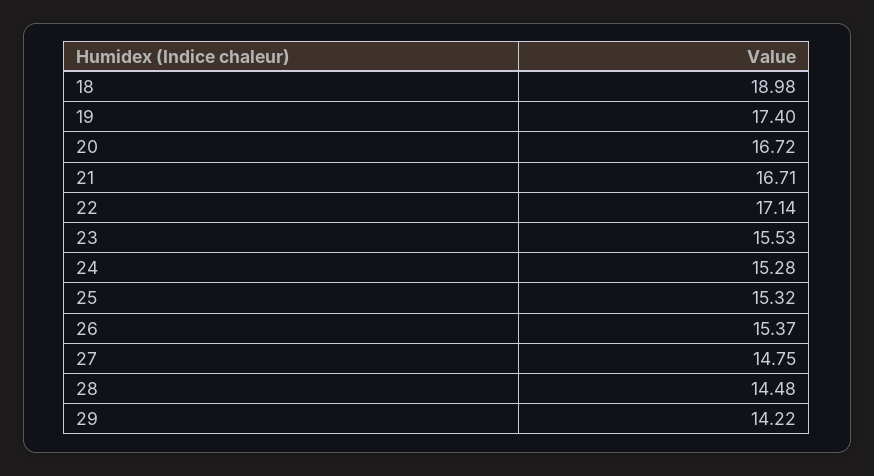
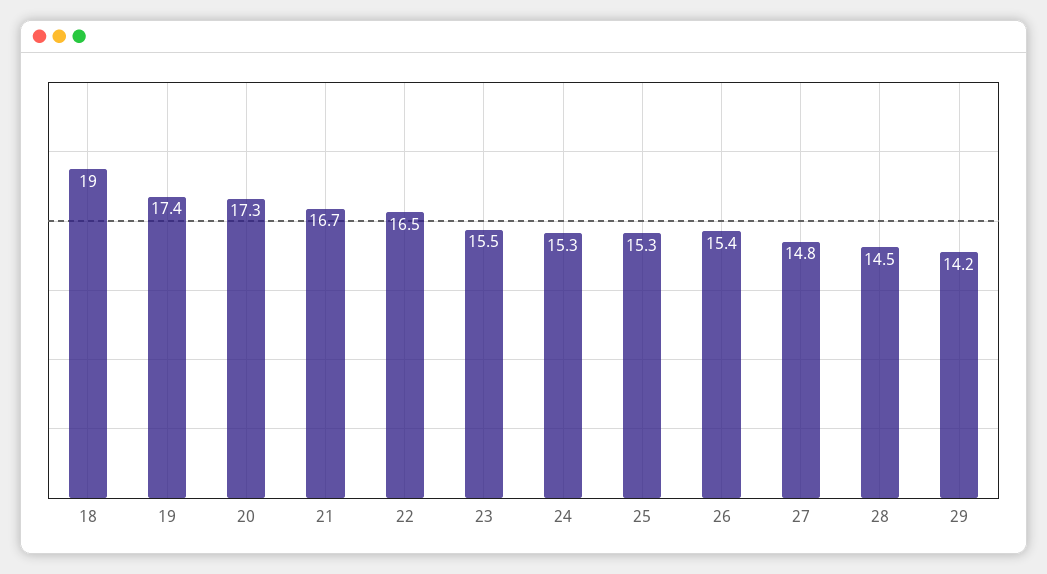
20: 16.72 -> 17.3
22: 17.14 -> 16.5

